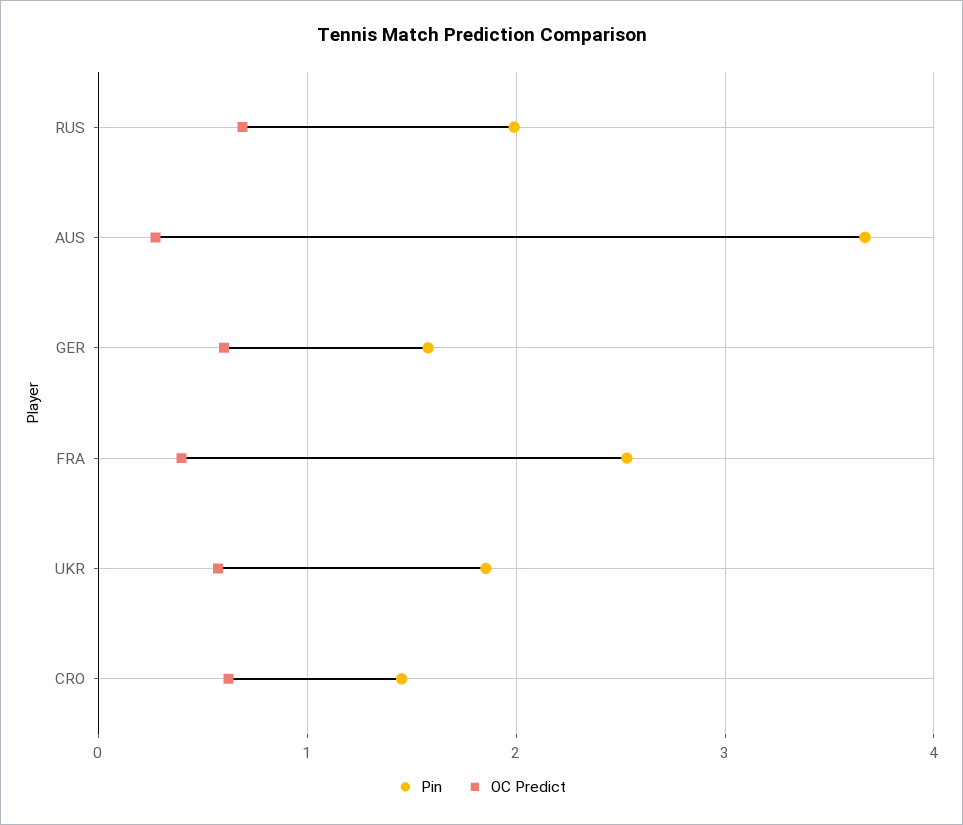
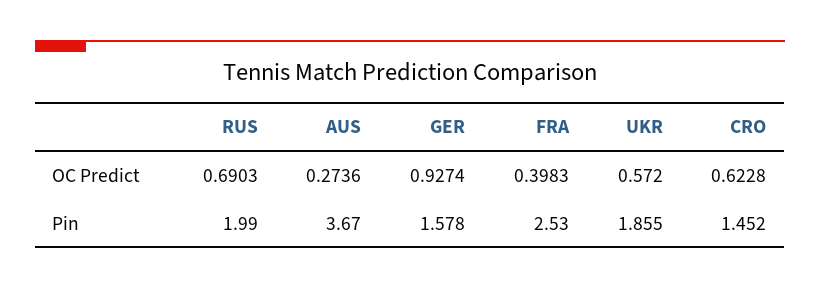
OC Predict, GER: 0.6 -> 0.9274

